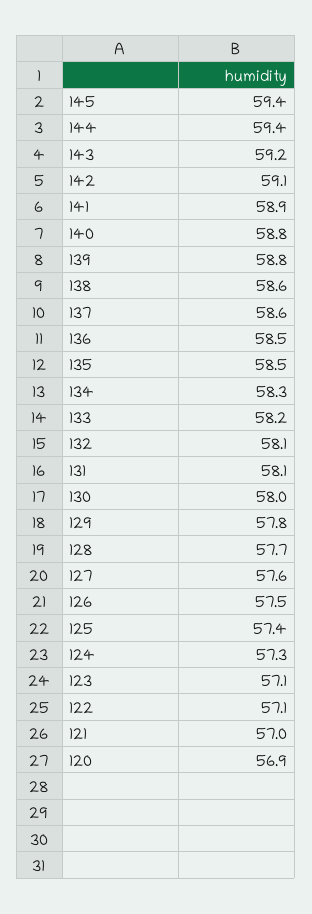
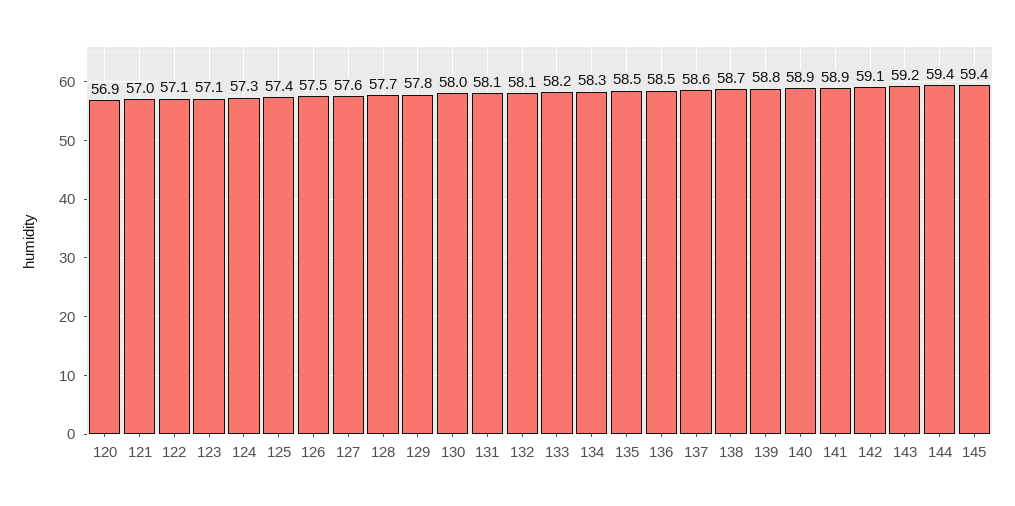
140: 58.8 -> 58.9
138: 58.6 -> 58.7

